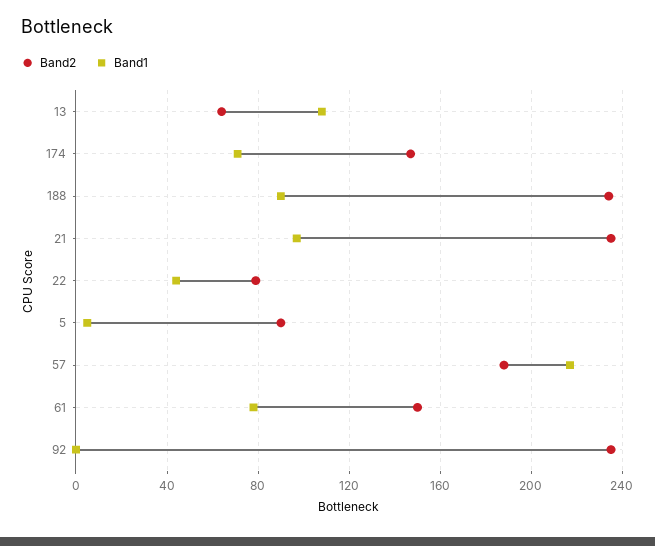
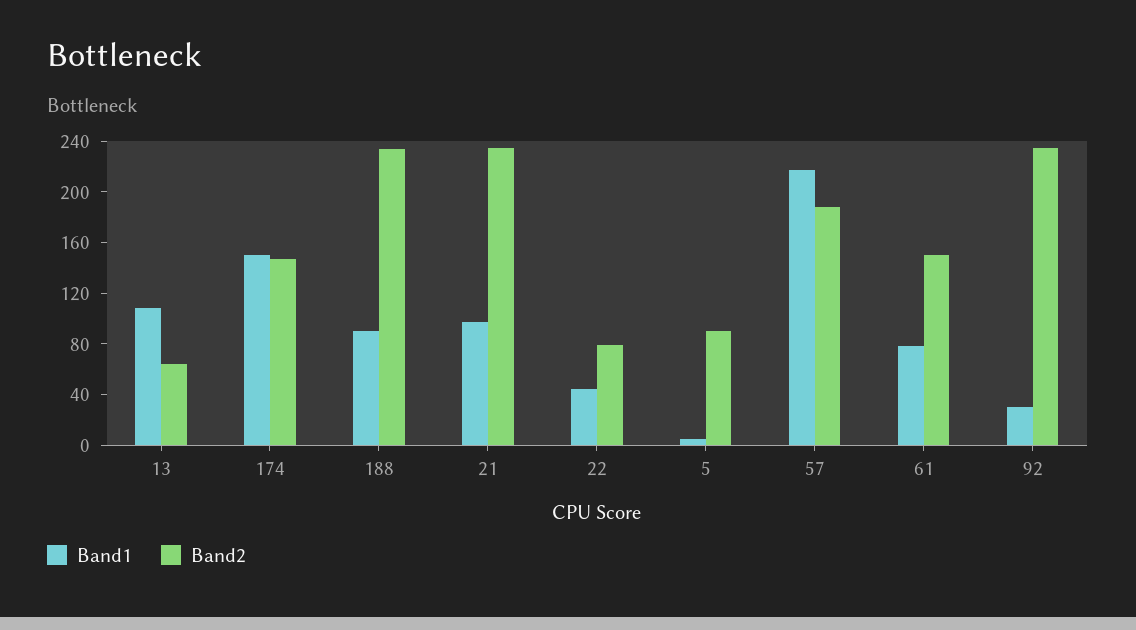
Band1, 174: 70 -> 150
Band1, 92: 0 -> 30

